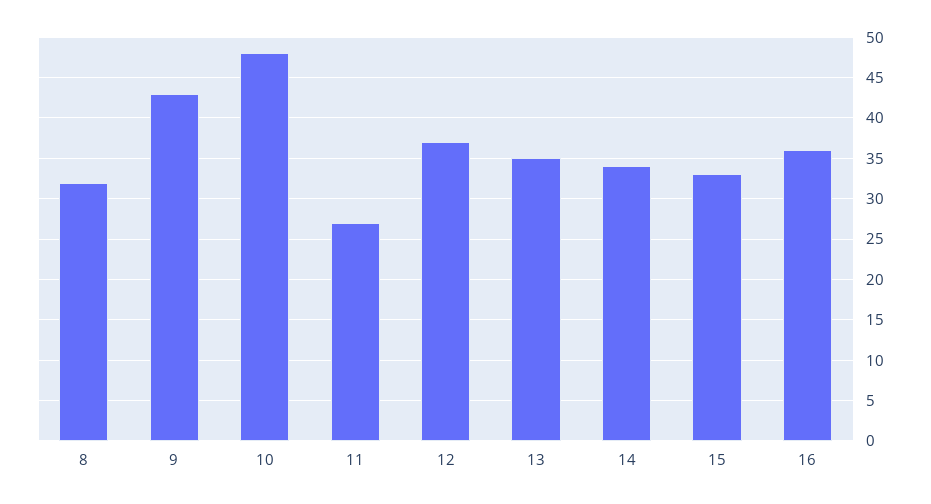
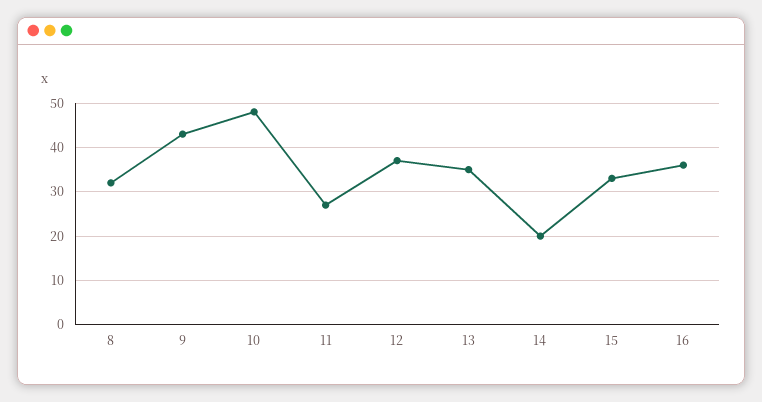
14: 34 -> 20

